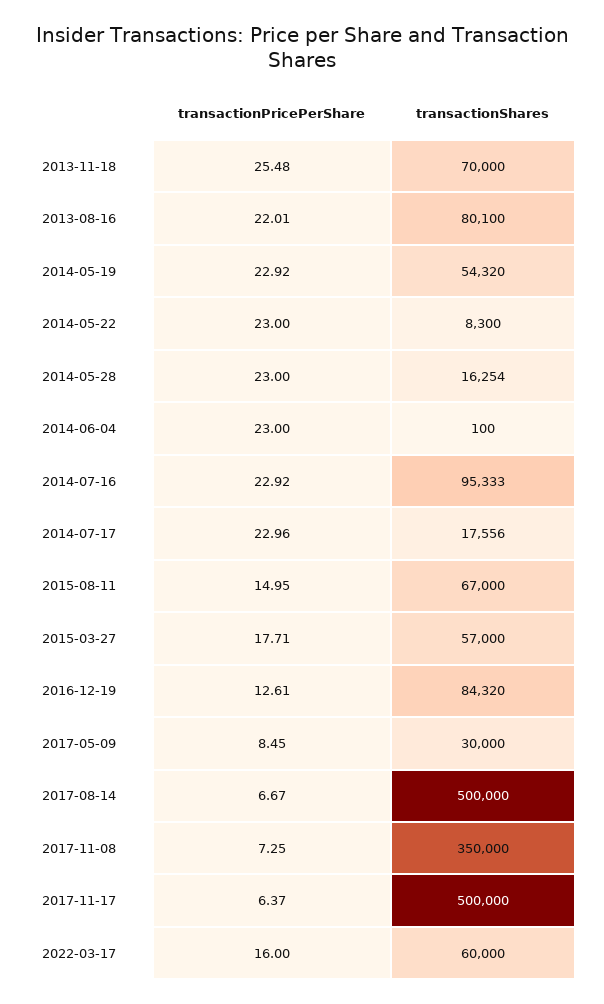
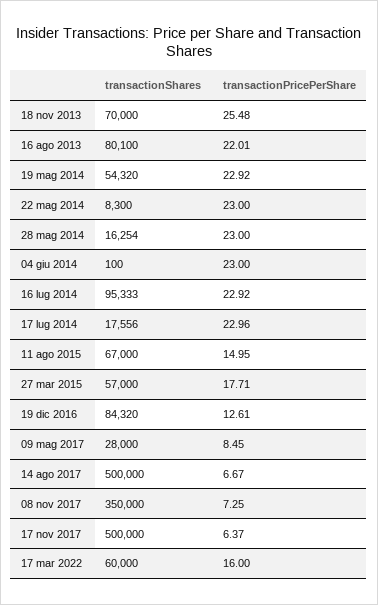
transactionShares, 2017-05-09: 30000 -> 28000

